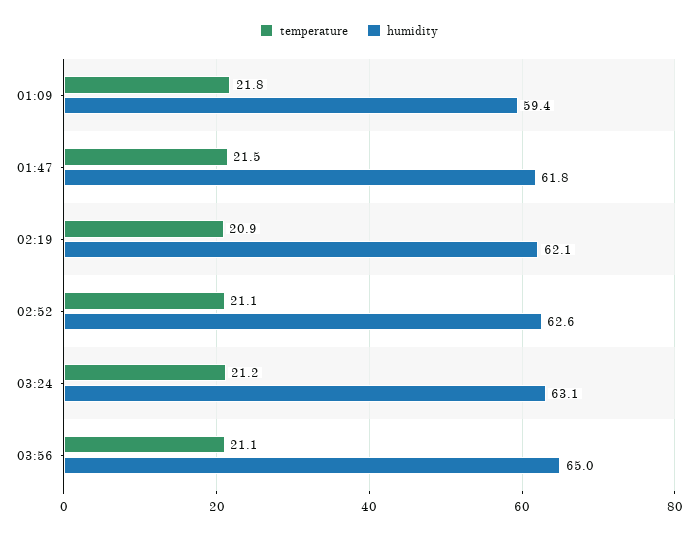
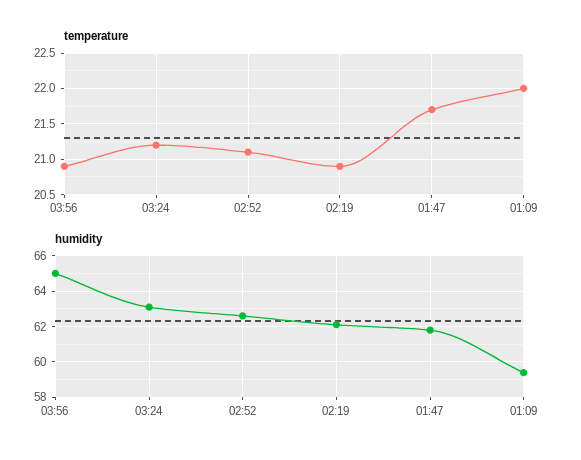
temperature, 01:09: 21.8 -> 22
temperature, 01:47: 21.5 -> 21.7
temperature, 03:56: 21.1 -> 20.9

